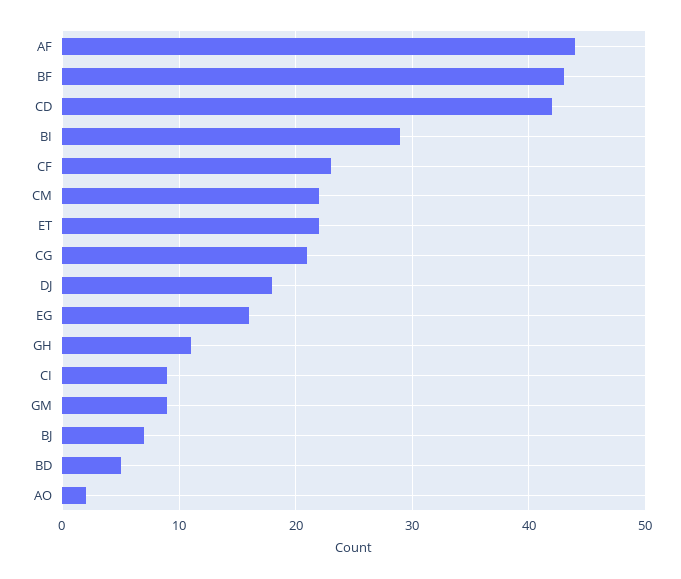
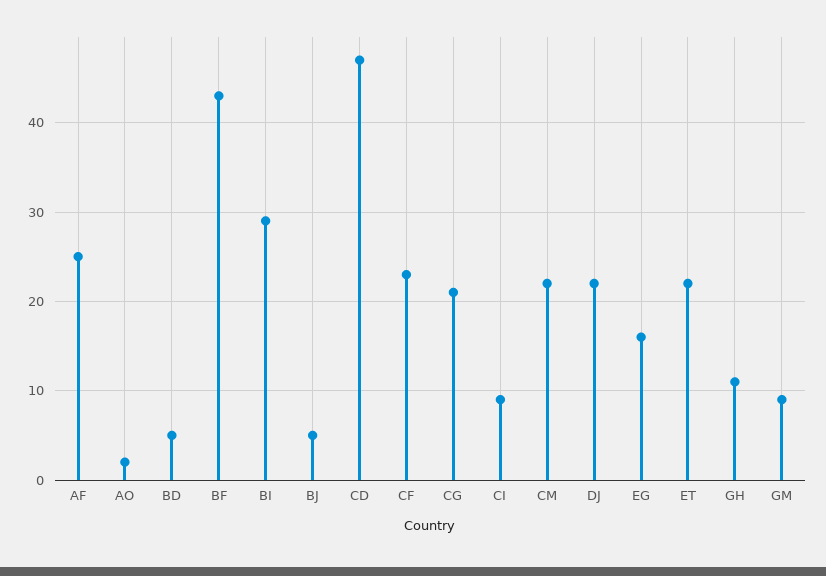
AF: 44 -> 25
CD: 42 -> 47
DJ: 18 -> 22
BJ: 7 -> 5

